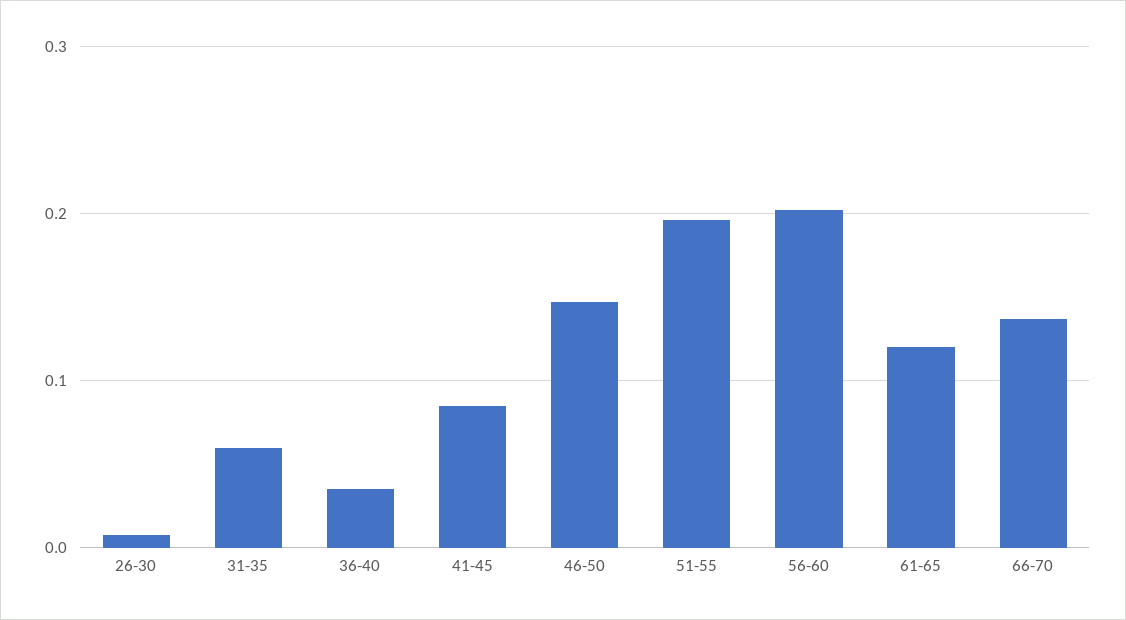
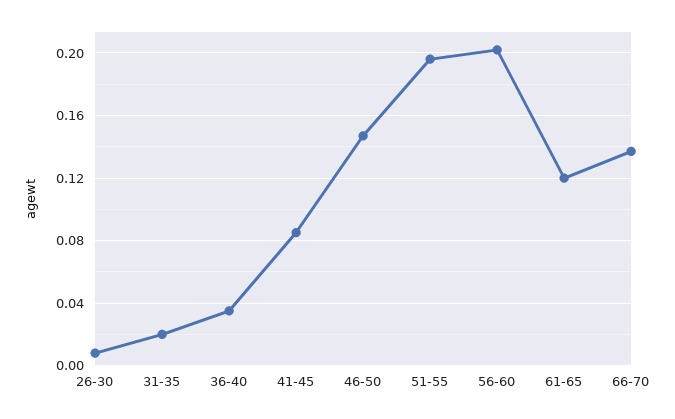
31-35: 0.06 -> 0.02

